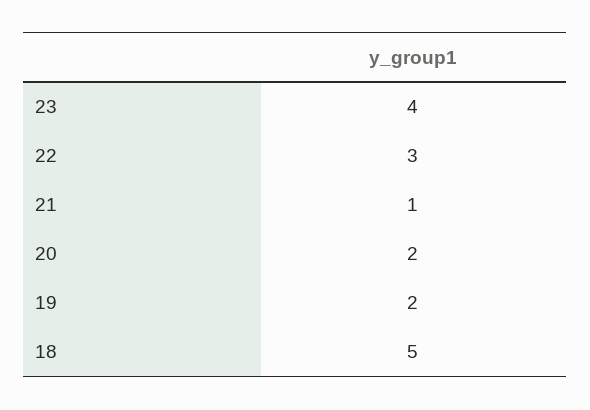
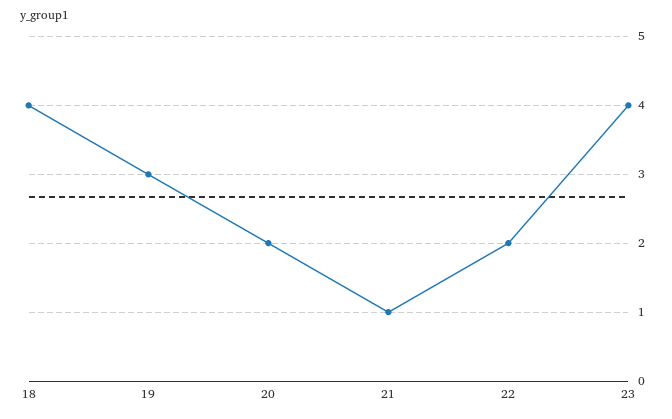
22: 3 -> 2
19: 2 -> 3
18: 5 -> 4

